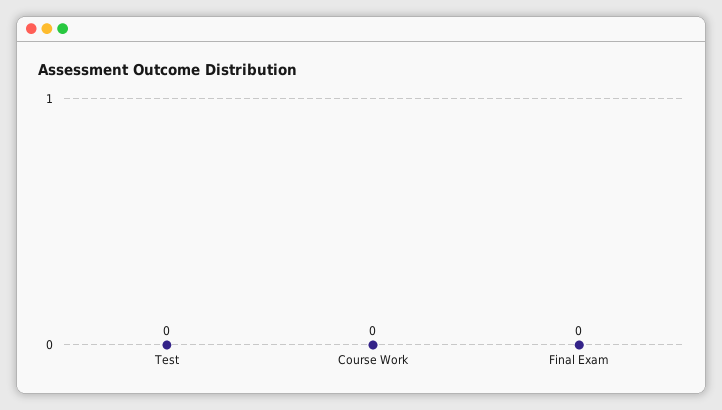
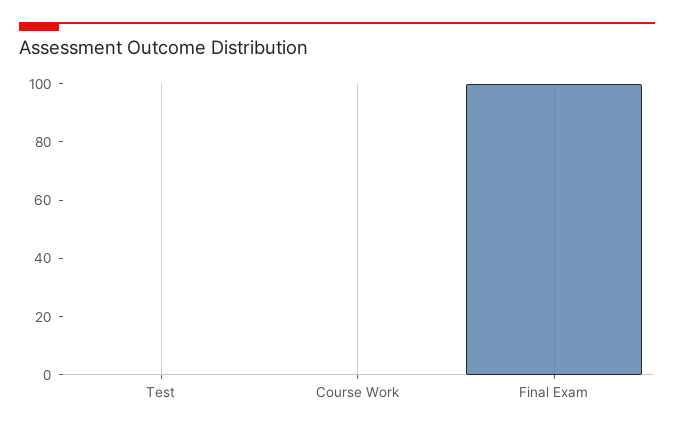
Final Exam: 0 -> 100

